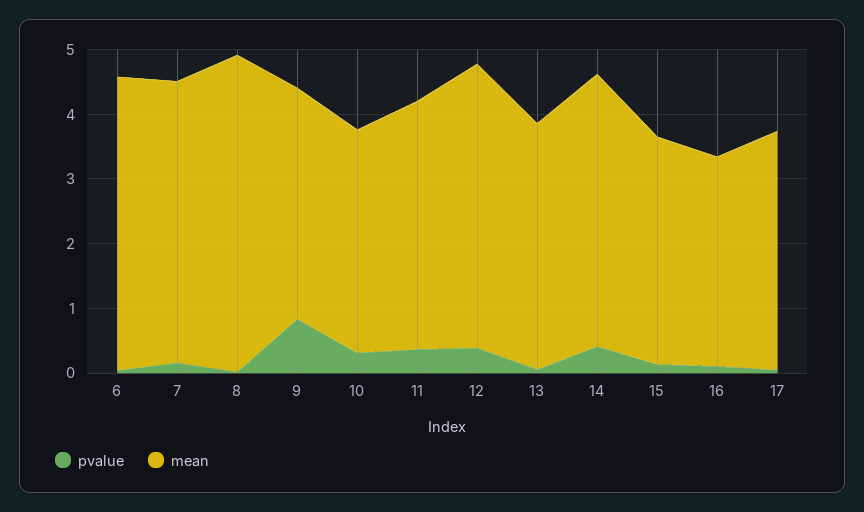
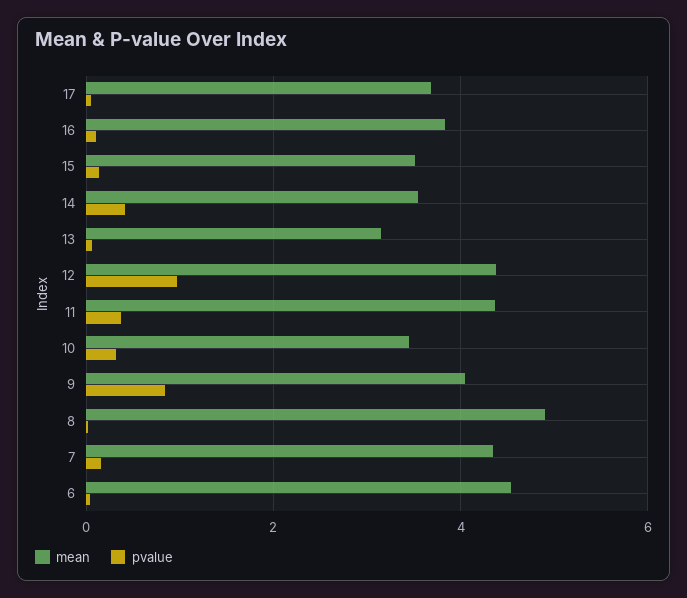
mean, 9: 3.6 -> 4
mean, 11: 3.8 -> 4.4
pvalue, 12: 0.4 -> 1
mean, 13: 3.8 -> 3.2
mean, 14: 4.2 -> 3.6
mean, 16: 3.2 -> 3.8

